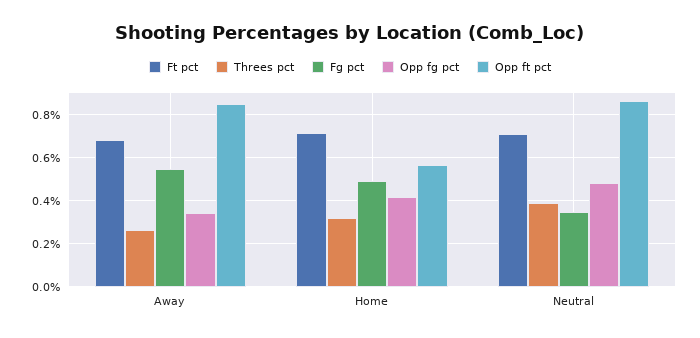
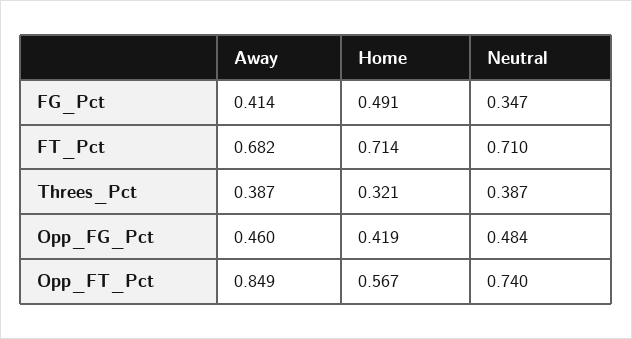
Threes pct, Away: 0.25 -> 0.387
Fg pct, Away: 0.55 -> 0.414
Opp fg pct, Away: 0.35 -> 0.46
Opp ft pct, Neutral: 0.85 -> 0.74

